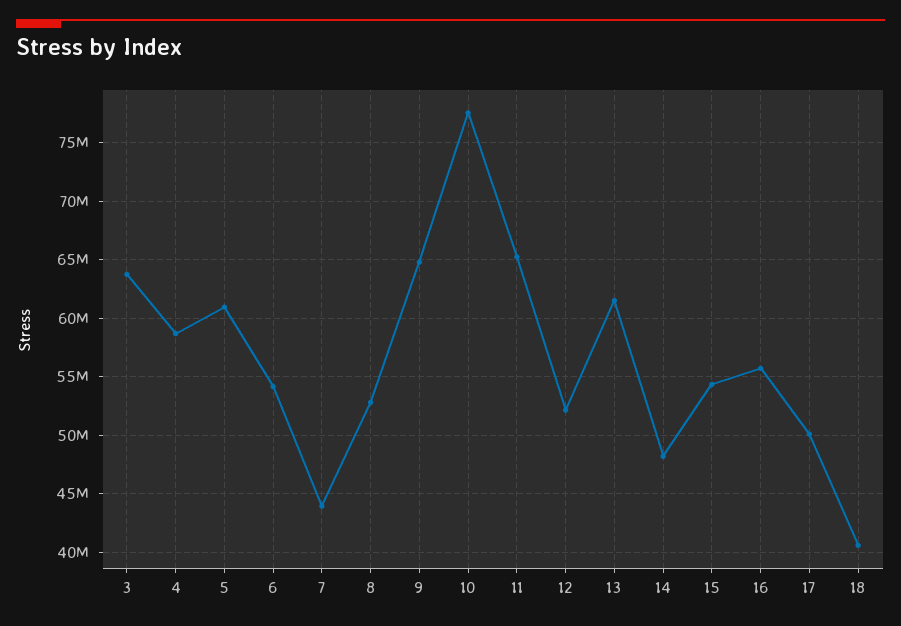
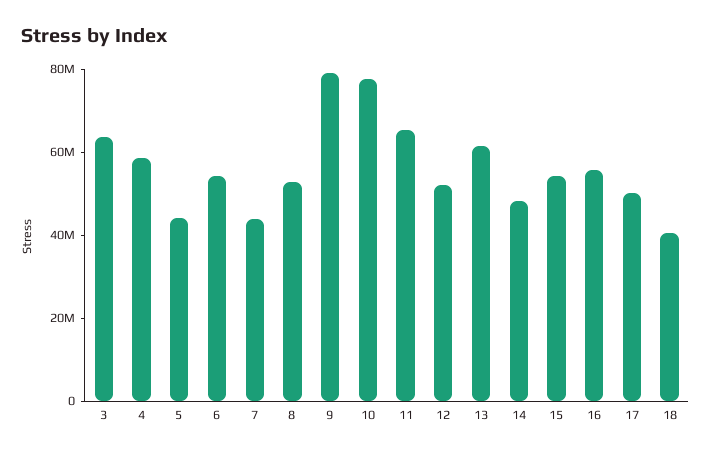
5: 61000000 -> 45000000
9: 65000000 -> 80000000

